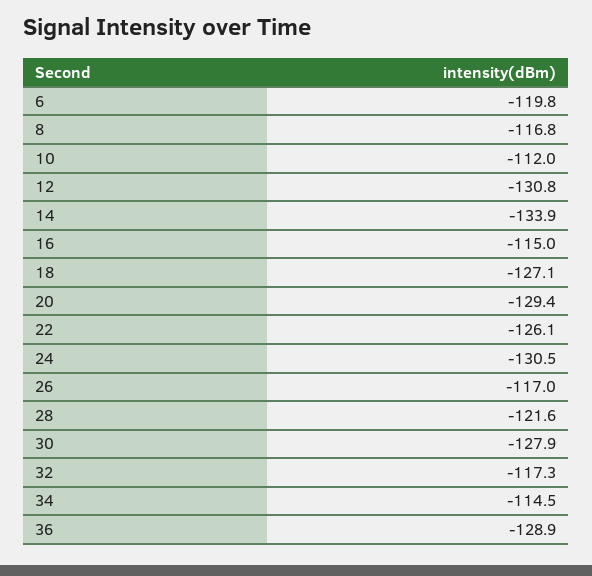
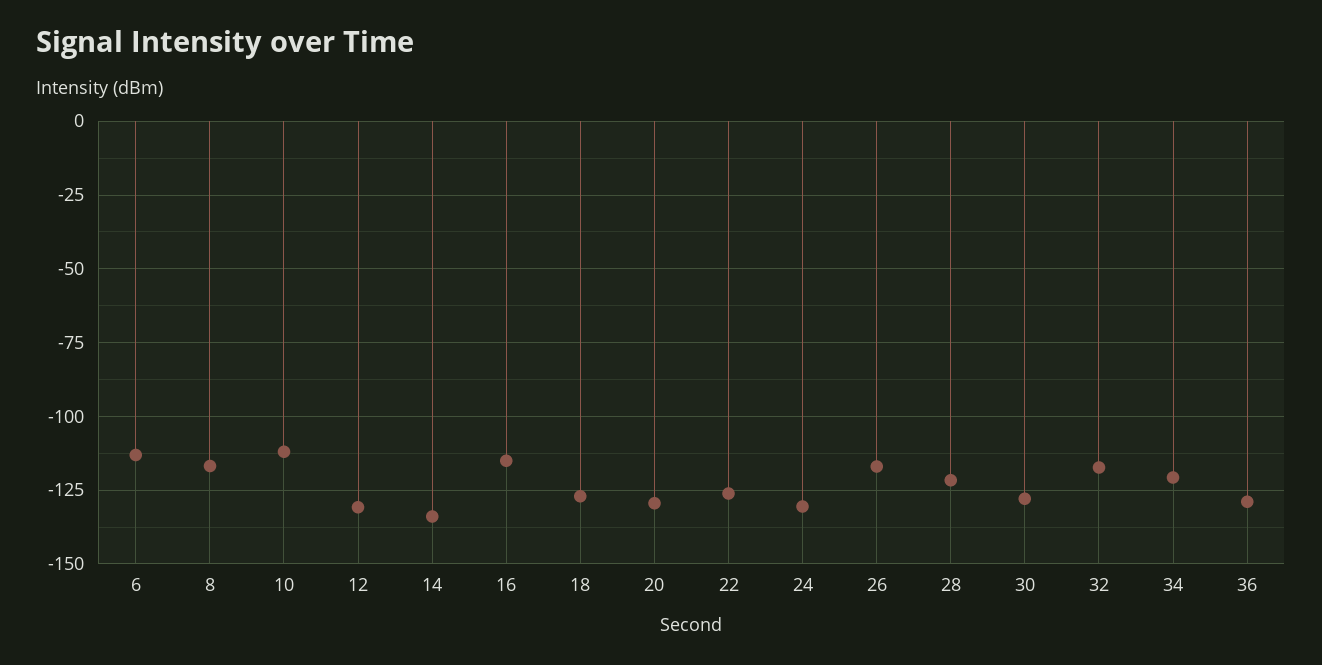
6: -119.8 -> -112.5
34: -114.5 -> -120

